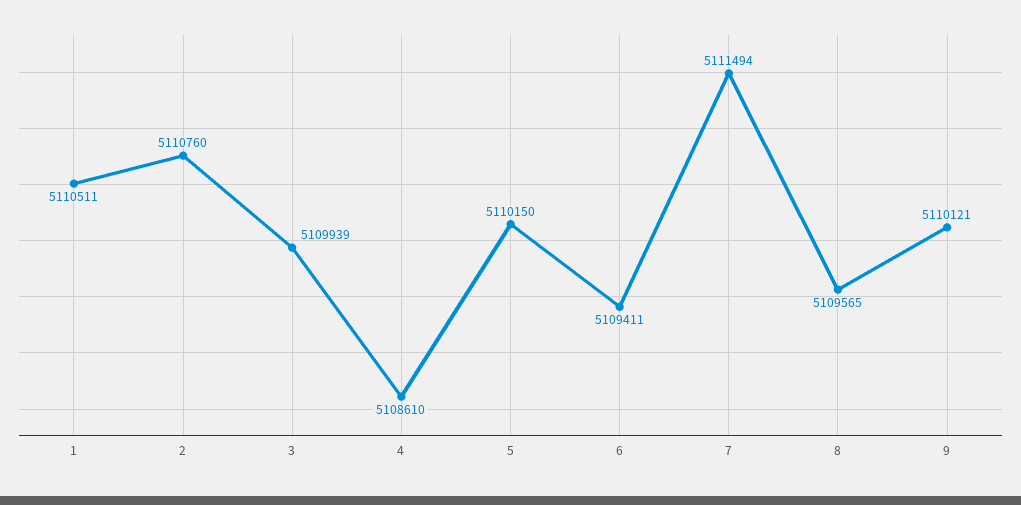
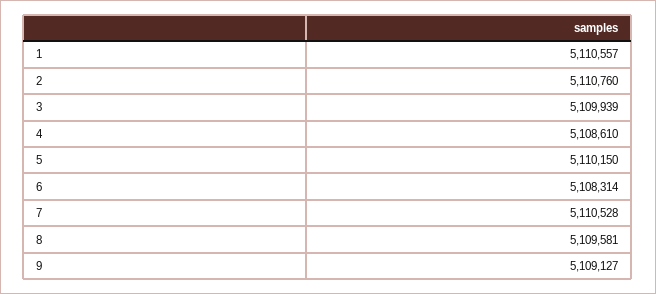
1: 5110511 -> 5110557
6: 5109411 -> 5108314
7: 5111494 -> 5110528
8: 5109565 -> 5109581
9: 5110121 -> 5109127

